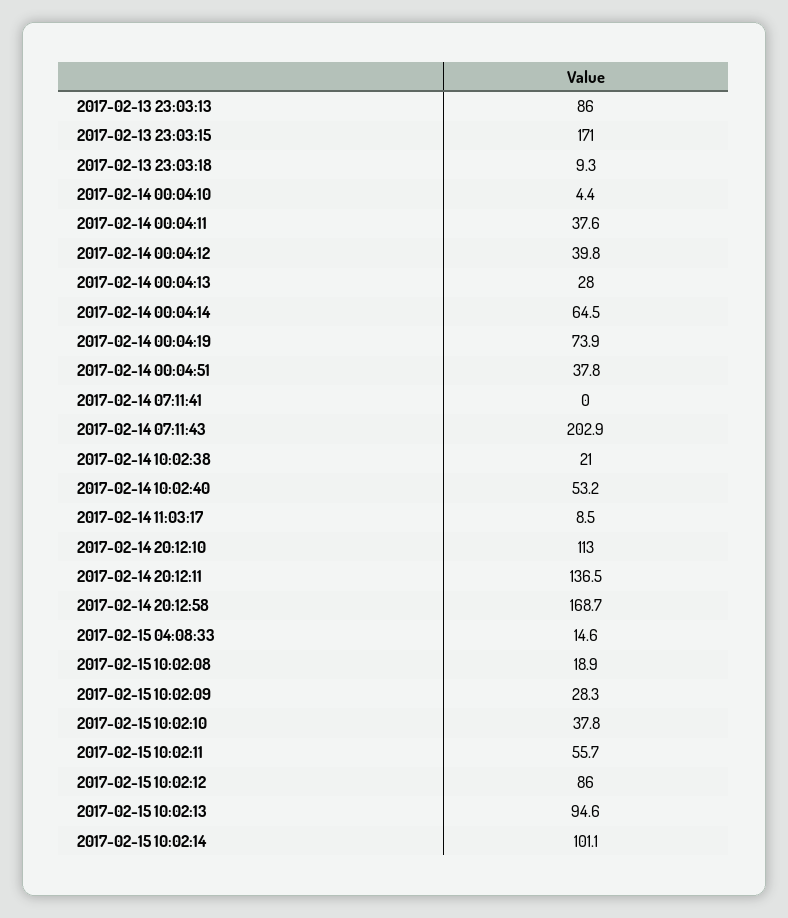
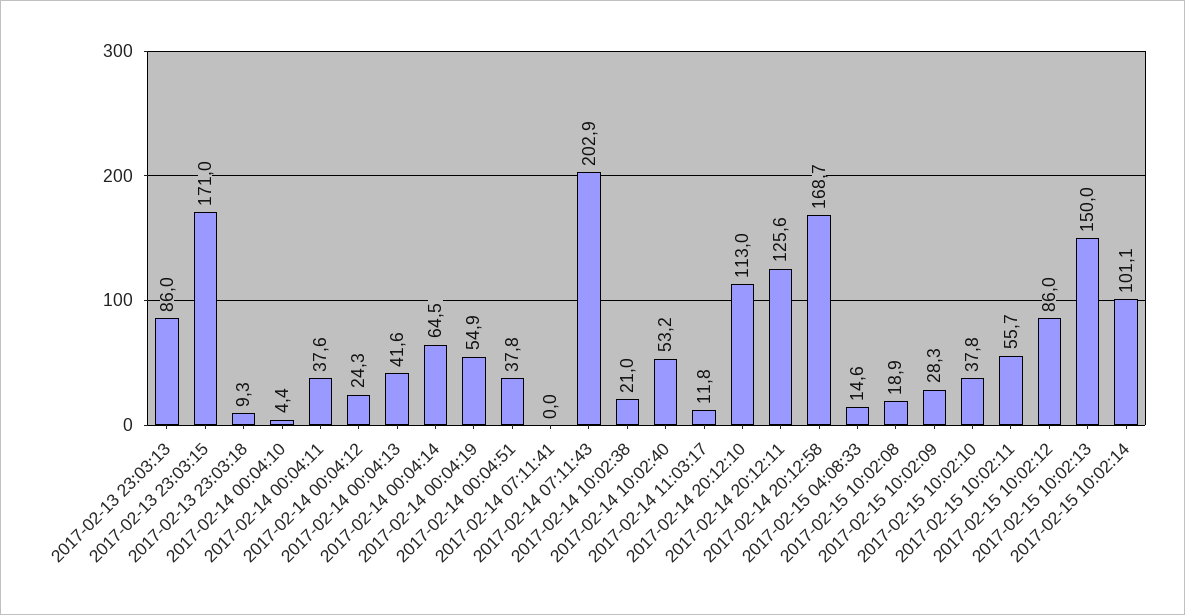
2017-02-14 00:04:12: 39.8 -> 24.3
2017-02-14 00:04:13: 28 -> 41.6
2017-02-14 00:04:19: 73.9 -> 54.9
2017-02-14 11:03:17: 8.5 -> 11.8
2017-02-14 20:12:11: 136.5 -> 125.6
2017-02-15 10:02:13: 94.6 -> 150

